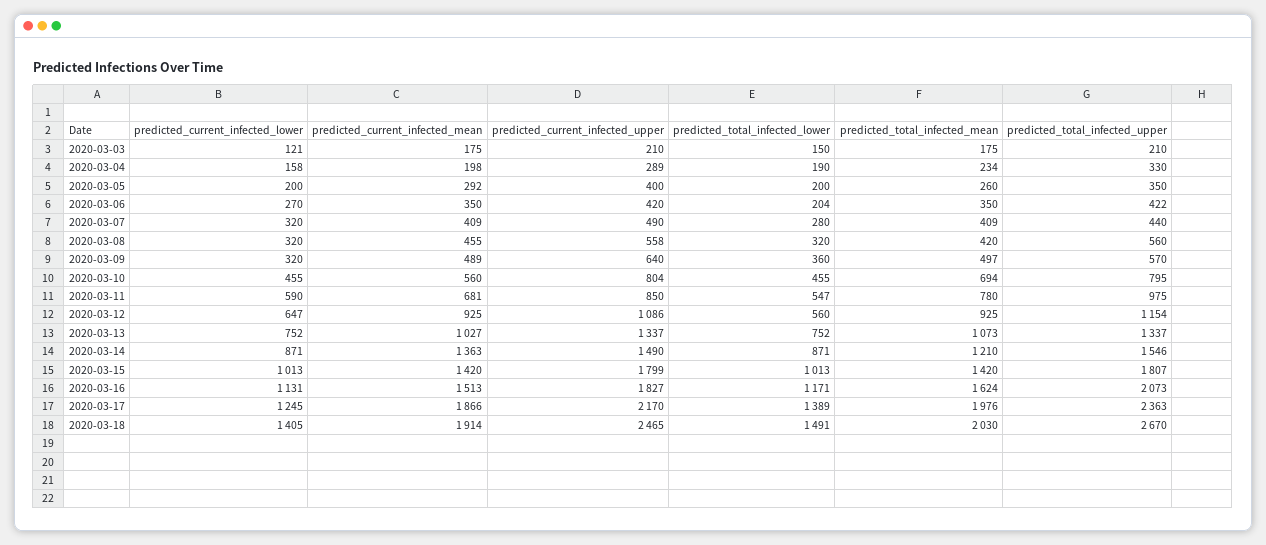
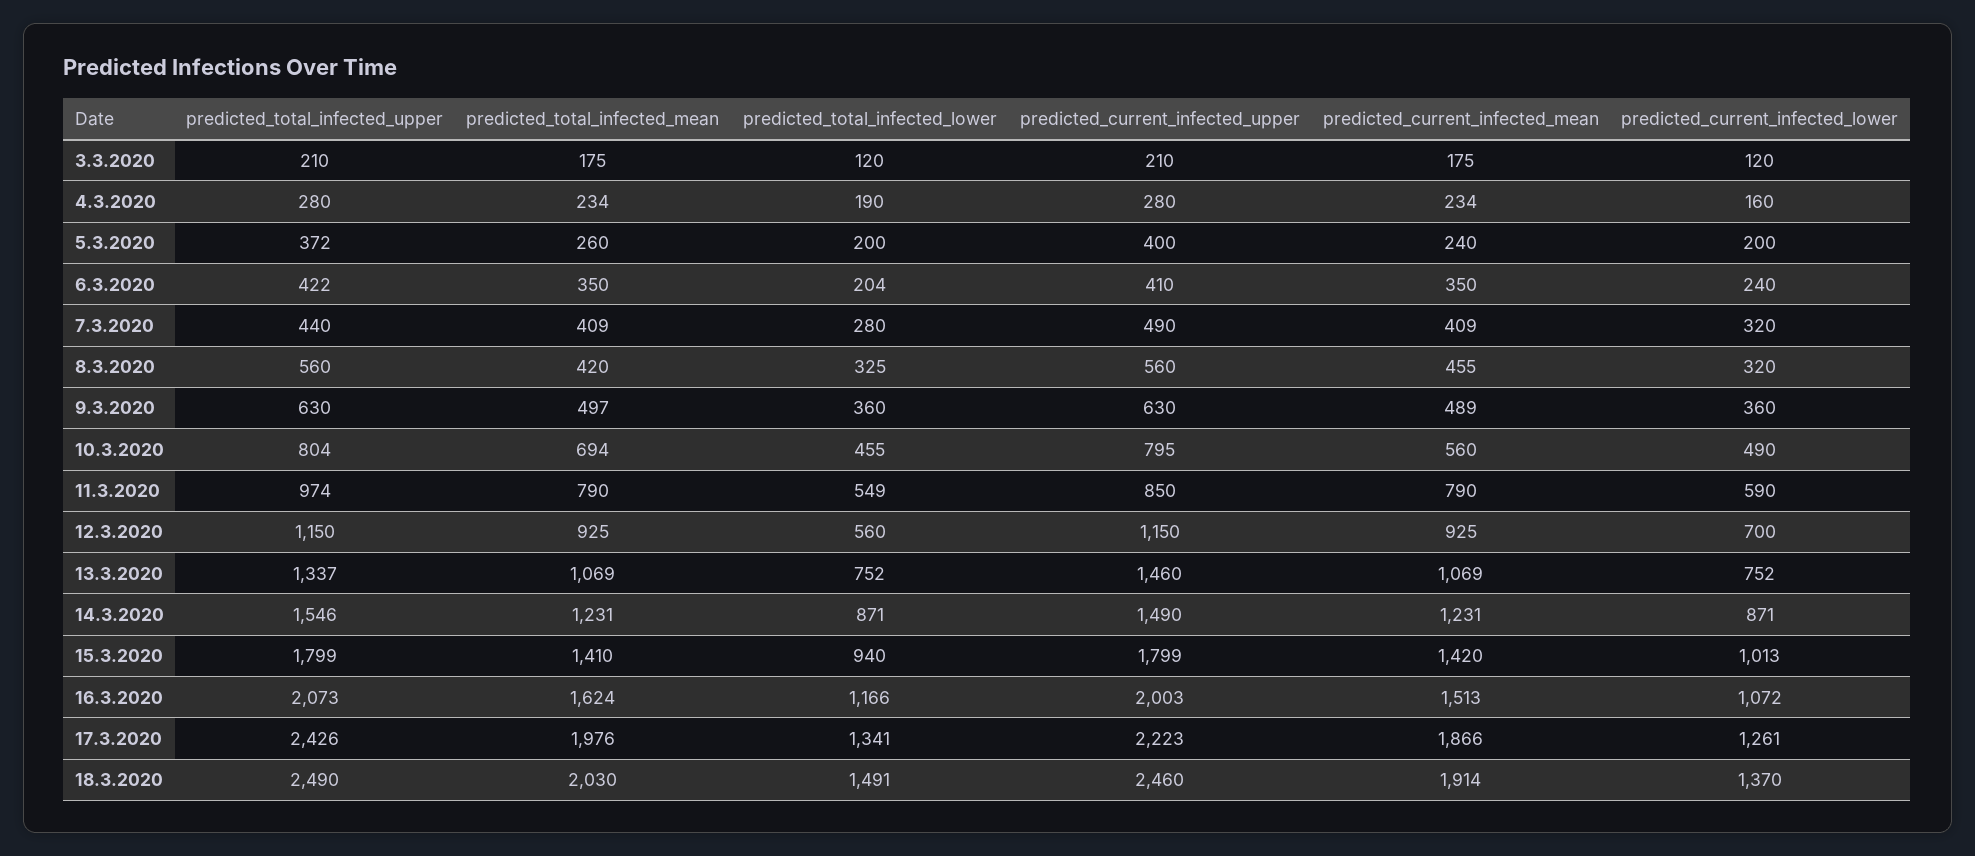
predicted_current_infected_lower, 2020-03-03: 121 -> 120
predicted_total_infected_lower, 2020-03-03: 150 -> 120
predicted_current_infected_lower, 2020-03-04: 158 -> 160
predicted_current_infected_mean, 2020-03-04: 198 -> 234
predicted_current_infected_upper, 2020-03-04: 289 -> 280
predicted_total_infected_upper, 2020-03-04: 330 -> 280
predicted_current_infected_mean, 2020-03-05: 292 -> 240
predicted_total_infected_upper, 2020-03-05: 350 -> 372
predicted_current_infected_lower, 2020-03-06: 270 -> 240
predicted_current_infected_upper, 2020-03-06: 420 -> 410
predicted_current_infected_upper, 2020-03-08: 558 -> 560
predicted_total_infected_lower, 2020-03-08: 320 -> 325
predicted_current_infected_lower, 2020-03-09: 320 -> 360
predicted_current_infected_upper, 2020-03-09: 640 -> 630
predicted_total_infected_upper, 2020-03-09: 570 -> 630
predicted_current_infected_lower, 2020-03-10: 455 -> 490
predicted_current_infected_upper, 2020-03-10: 804 -> 795
predicted_total_infected_upper, 2020-03-10: 795 -> 804
predicted_current_infected_mean, 2020-03-11: 681 -> 790
predicted_total_infected_lower, 2020-03-11: 547 -> 549
predicted_total_infected_mean, 2020-03-11: 780 -> 790
predicted_total_infected_upper, 2020-03-11: 975 -> 974
predicted_current_infected_lower, 2020-03-12: 647 -> 700
predicted_current_infected_upper, 2020-03-12: 1086 -> 1150
predicted_total_infected_upper, 2020-03-12: 1154 -> 1150
predicted_current_infected_mean, 2020-03-13: 1027 -> 1069
predicted_current_infected_upper, 2020-03-13: 1337 -> 1460
predicted_total_infected_mean, 2020-03-13: 1073 -> 1069
predicted_current_infected_mean, 2020-03-14: 1363 -> 1231
predicted_total_infected_mean, 2020-03-14: 1210 -> 1231
predicted_total_infected_lower, 2020-03-15: 1013 -> 940
predicted_total_infected_mean, 2020-03-15: 1420 -> 1410
predicted_total_infected_upper, 2020-03-15: 1807 -> 1799
predicted_current_infected_lower, 2020-03-16: 1131 -> 1072
predicted_current_infected_upper, 2020-03-16: 1827 -> 2003
predicted_total_infected_lower, 2020-03-16: 1171 -> 1166
predicted_current_infected_lower, 2020-03-17: 1245 -> 1261
predicted_current_infected_upper, 2020-03-17: 2170 -> 2223
predicted_total_infected_lower, 2020-03-17: 1389 -> 1341
predicted_total_infected_upper, 2020-03-17: 2363 -> 2426
predicted_current_infected_lower, 2020-03-18: 1405 -> 1370
predicted_current_infected_upper, 2020-03-18: 2465 -> 2460
predicted_total_infected_upper, 2020-03-18: 2670 -> 2490

